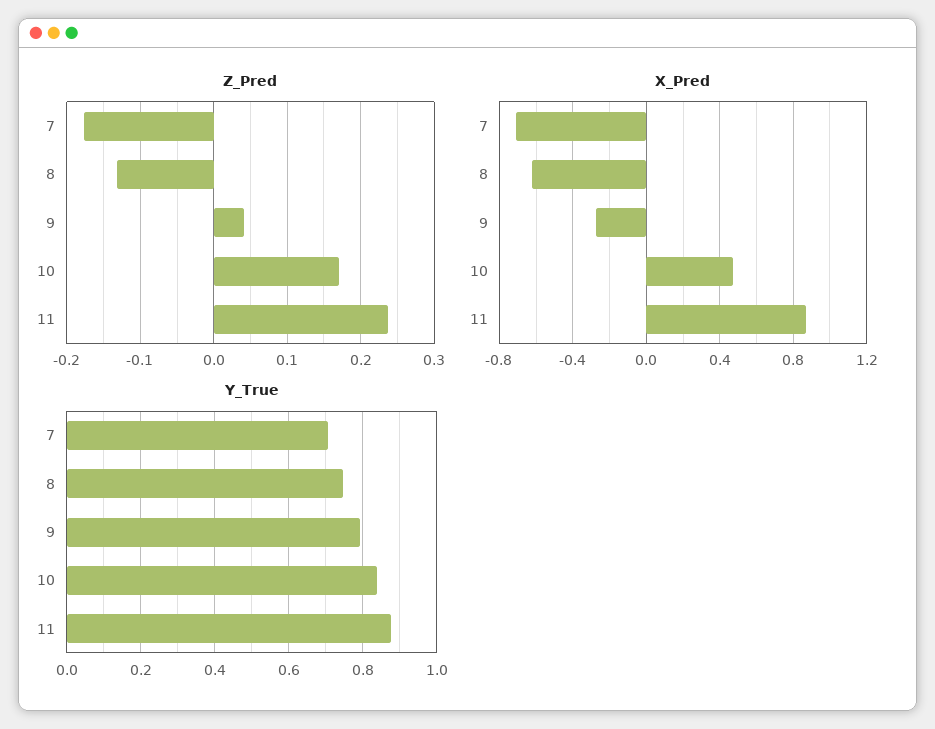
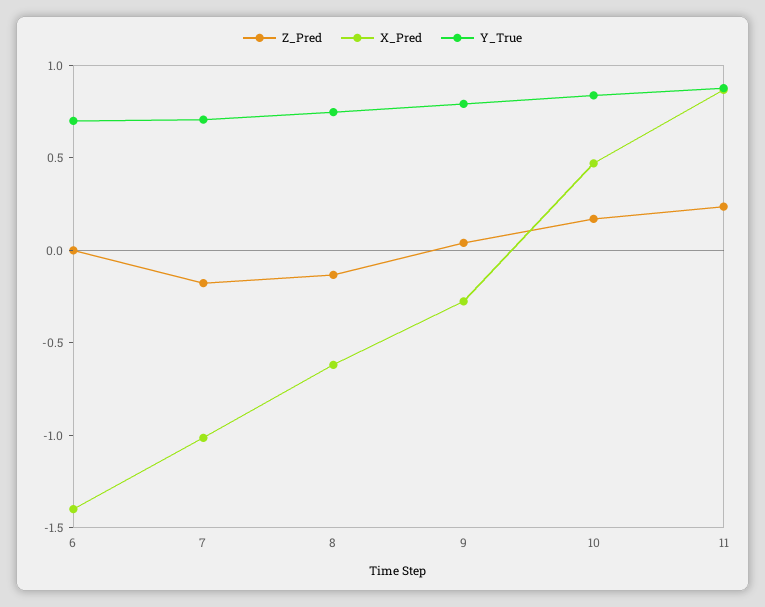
X_Pred, 7: -0.7 -> -1
Z_Pred, 6: none -> 0
X_Pred, 6: none -> -1.4
Y_True, 6: none -> 0.7

